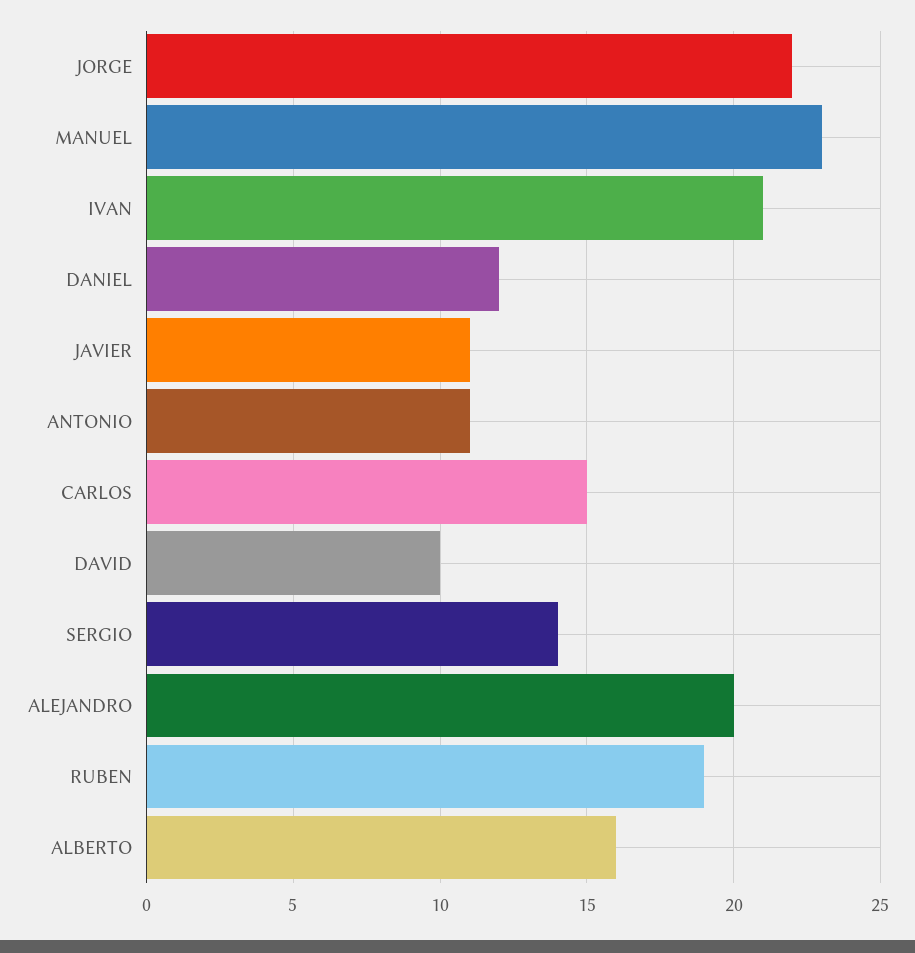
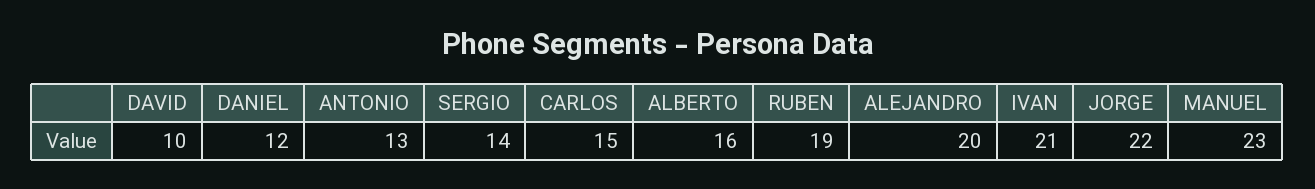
JAVIER: 11 -> none
ANTONIO: 11 -> 13

